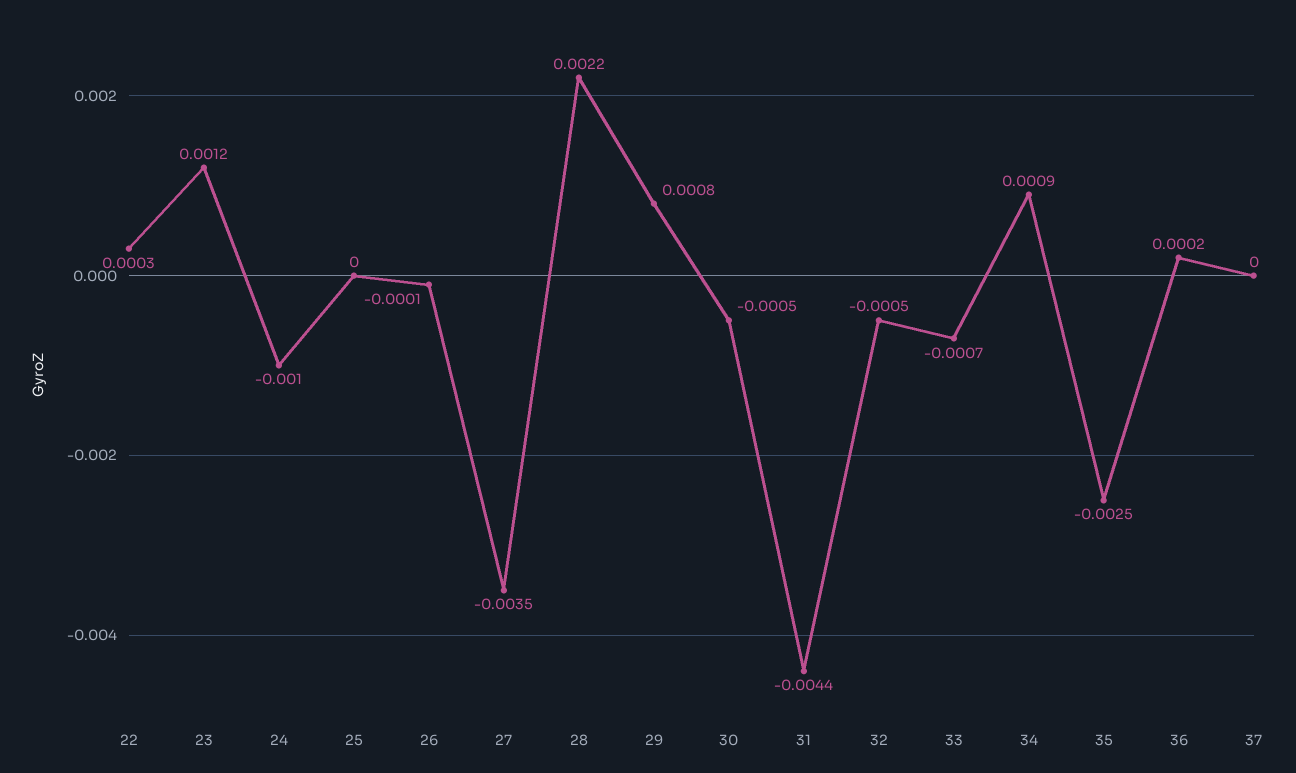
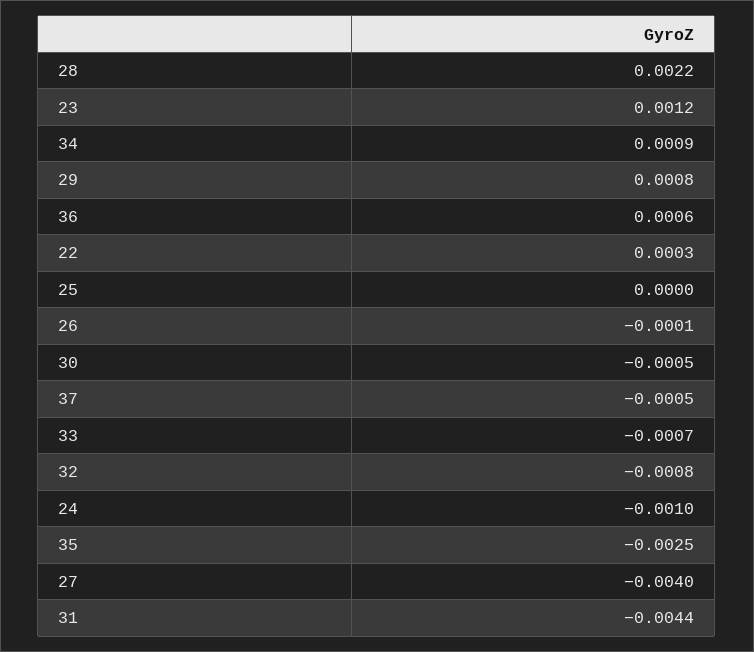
27: -0.0035 -> -0.004
32: -0.0005 -> -0.0008
36: 0.0002 -> 0.0006
37: 0 -> -0.0005

